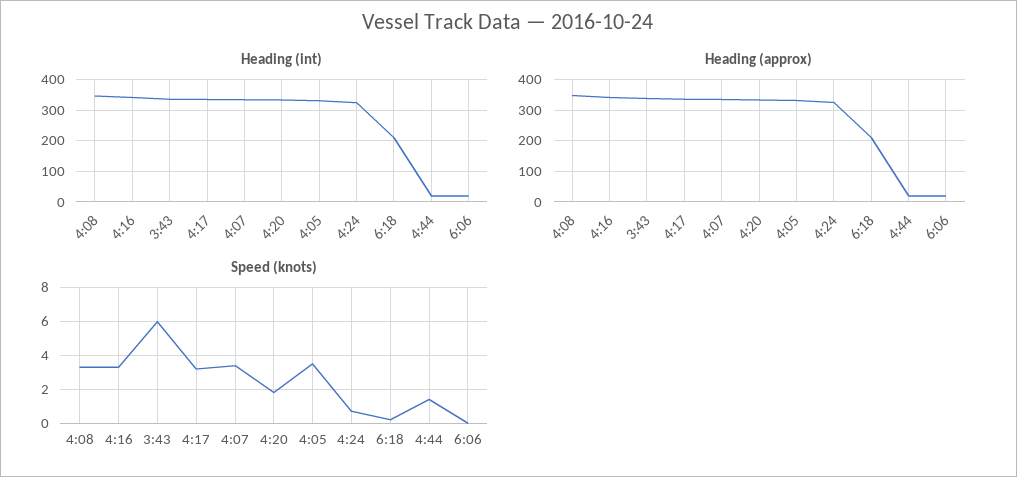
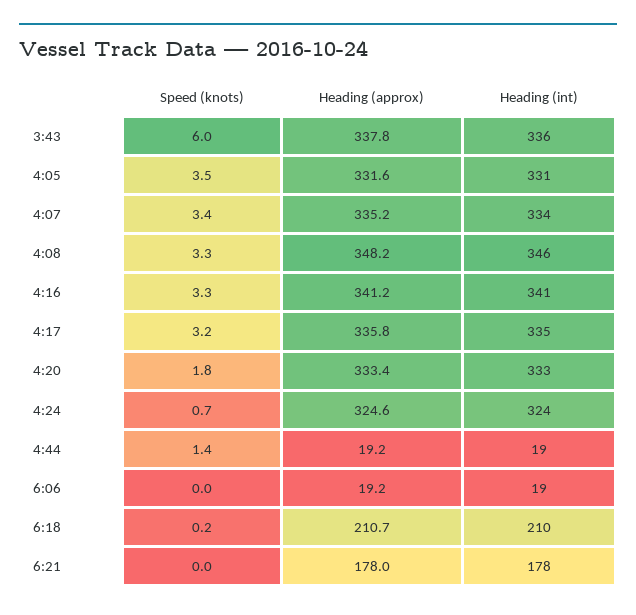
Speed (knots), 6:21: none -> 0
Heading (approx), 6:21: none -> 178
Heading (int), 6:21: none -> 178

